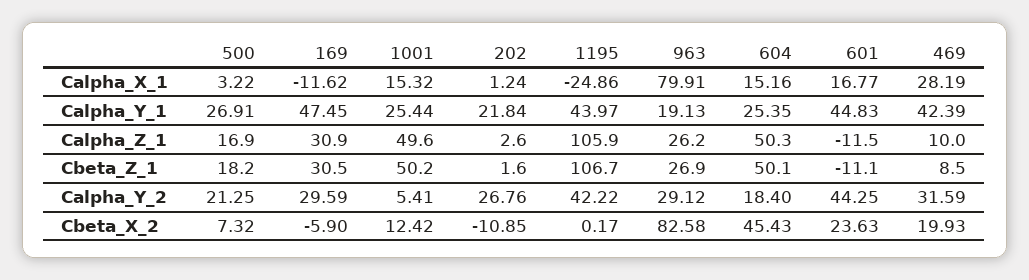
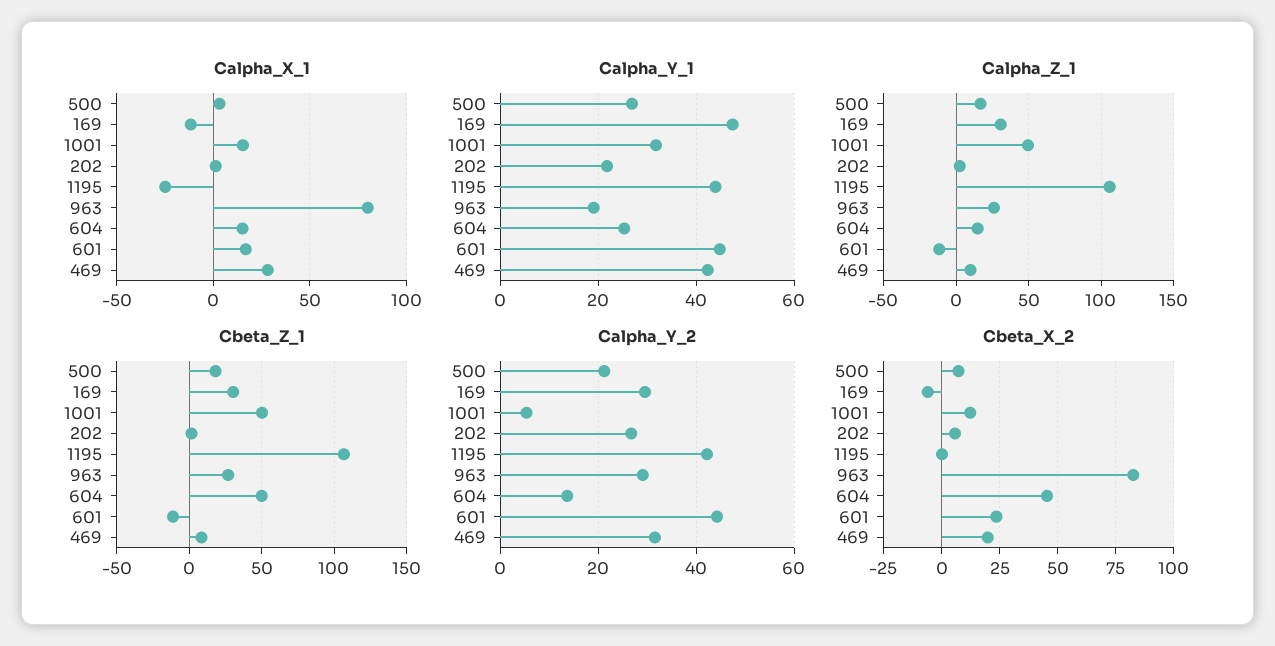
Calpha_Y_1, 1001: 25.44 -> 32
Calpha_Z_1, 604: 50.3 -> 15
Calpha_Y_2, 604: 18.4 -> 14
Cbeta_X_2, 202: -10.85 -> 5

